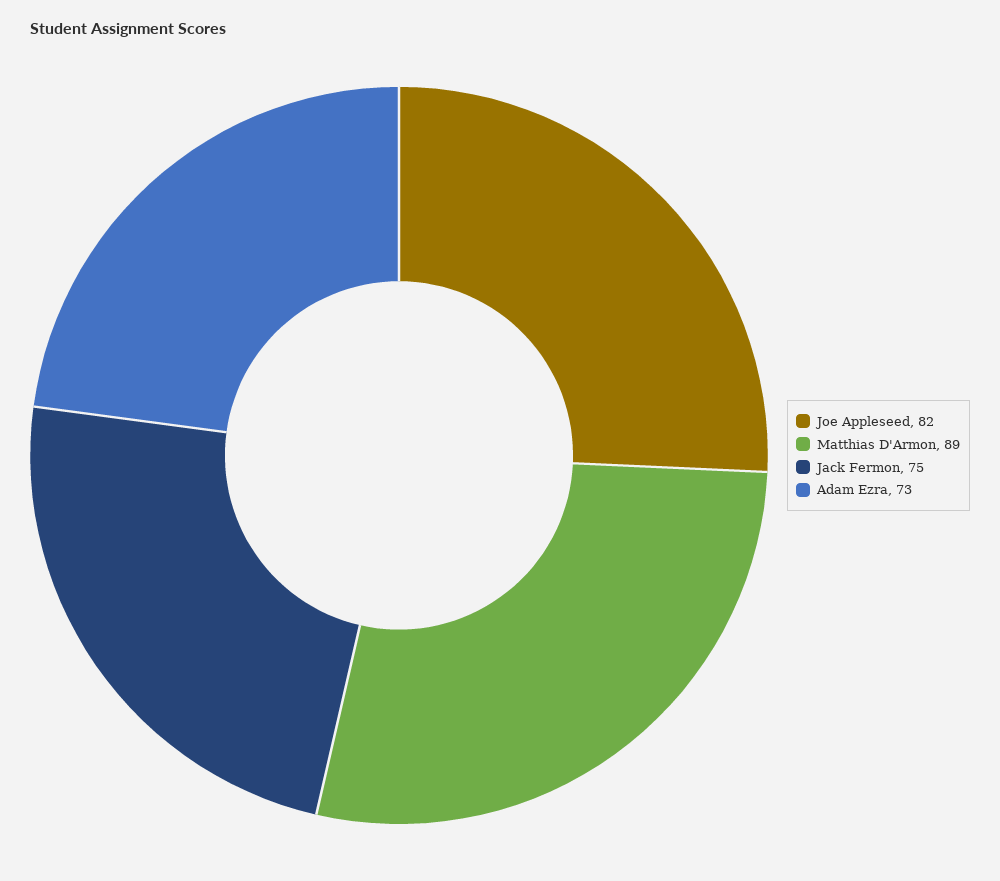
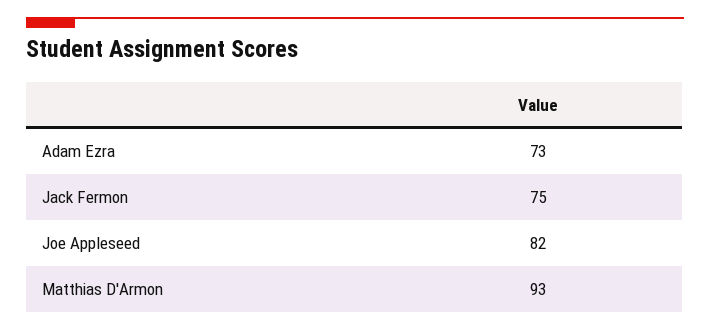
Matthias D'Armon: 89 -> 93

